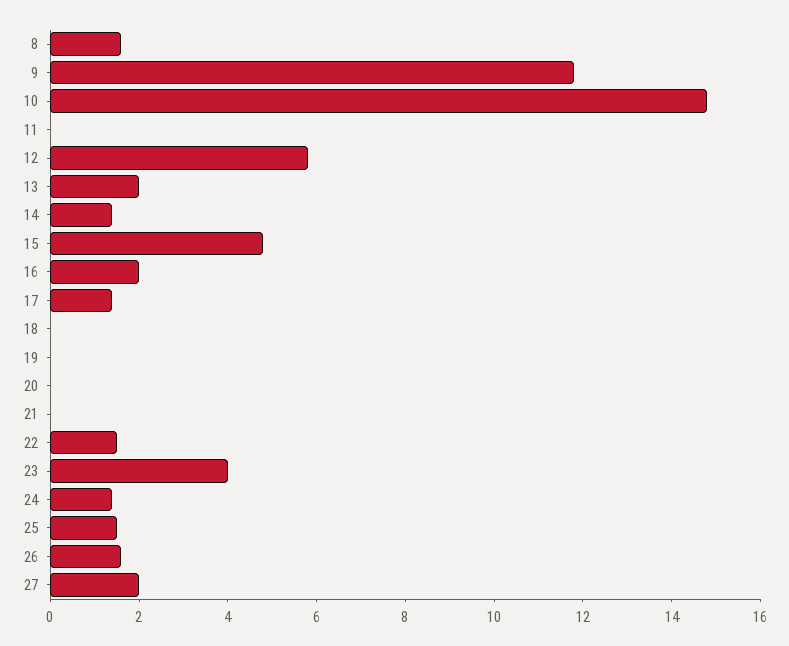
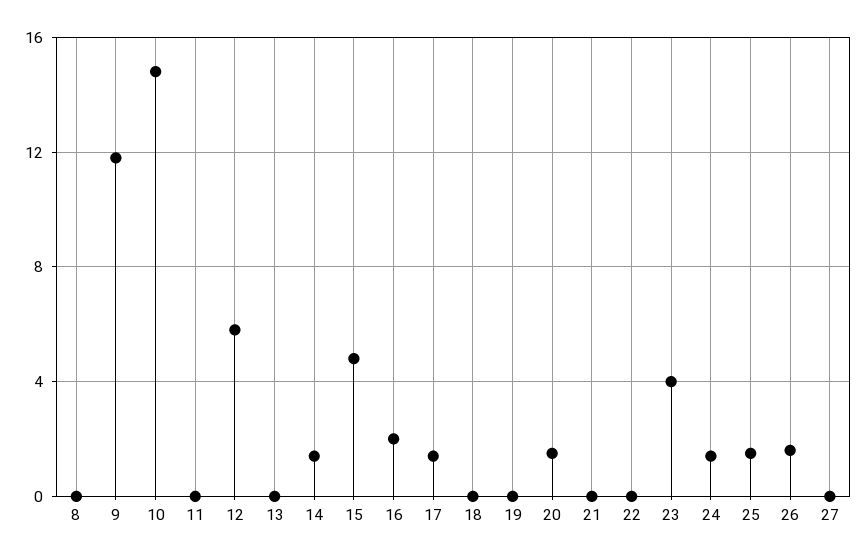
8: 1.5 -> 0
13: 2 -> 0
20: 0 -> 1.5
22: 1.5 -> 0
27: 2 -> 0

